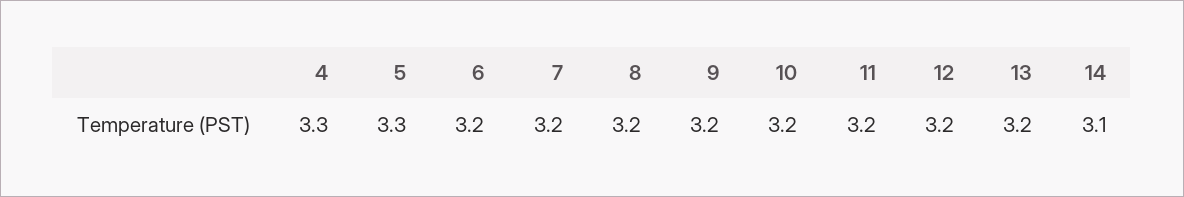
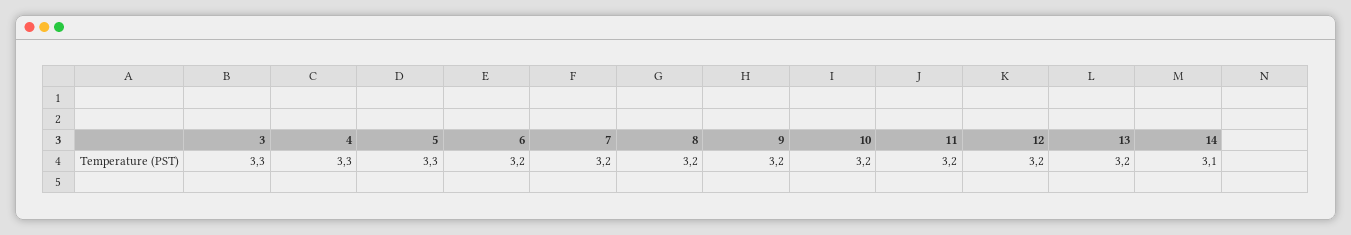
3: none -> 3.3

